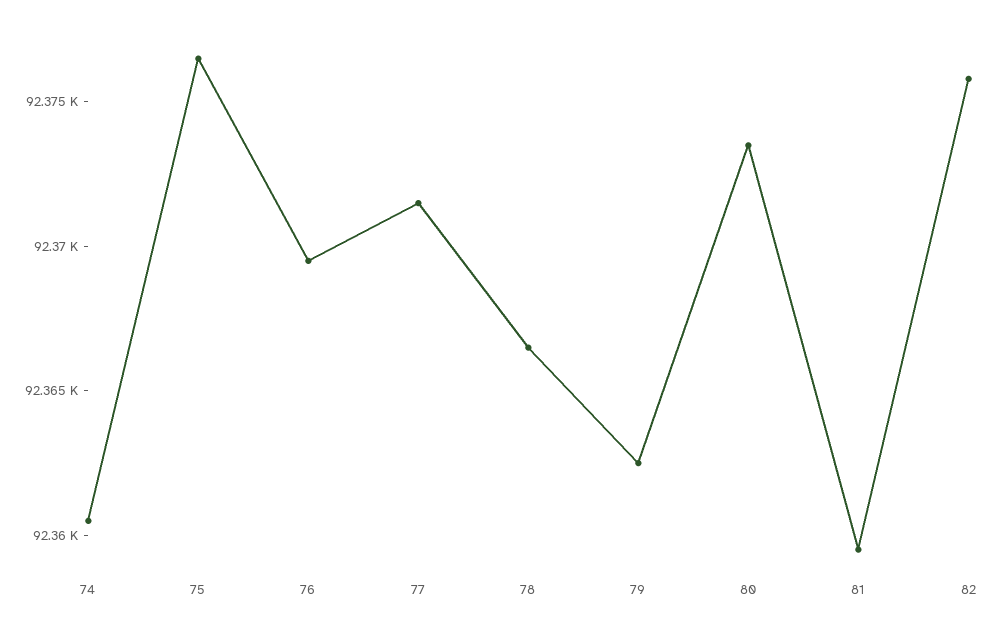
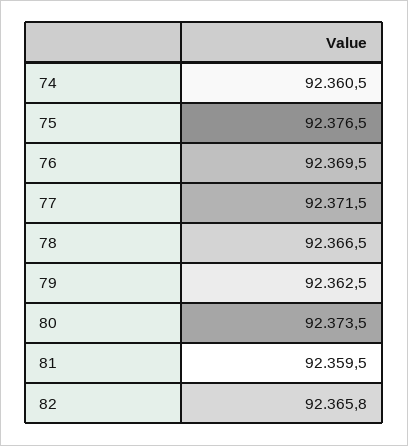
82: 92376 -> 92365.8

